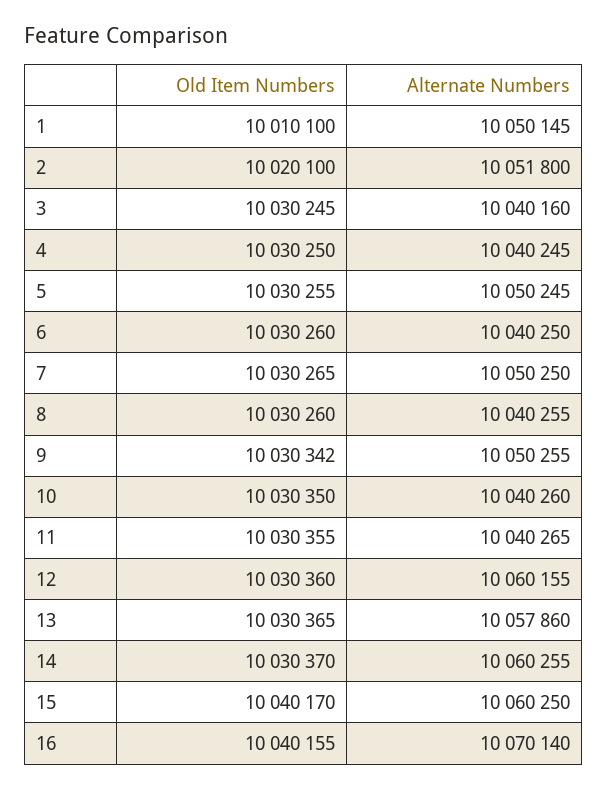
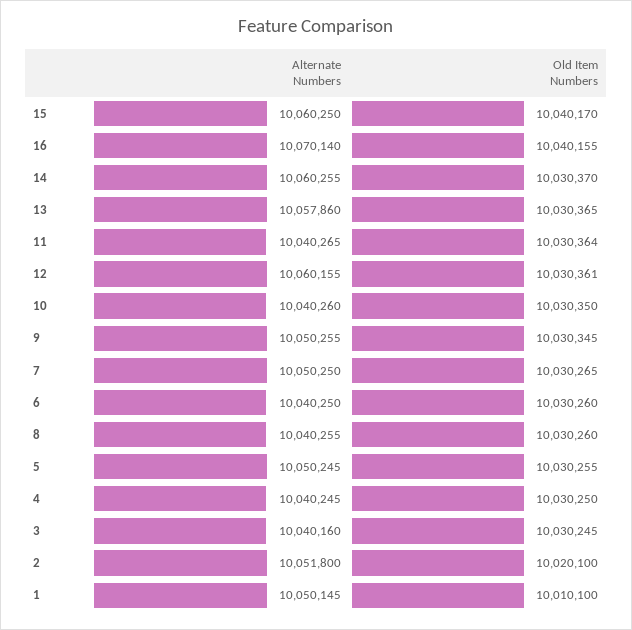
Old Item Numbers, 9: 10030342 -> 10030345
Old Item Numbers, 11: 10030355 -> 10030364
Old Item Numbers, 12: 10030360 -> 10030361

